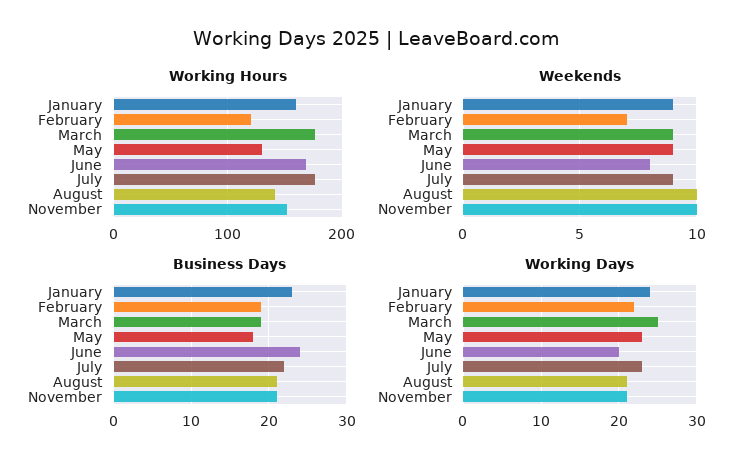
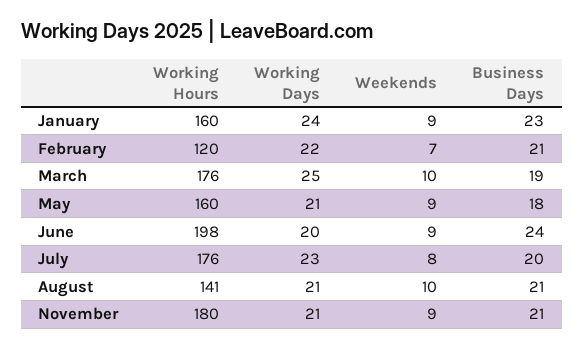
Working Hours, May: 130 -> 160
Working Hours, June: 170 -> 198
Working Hours, November: 150 -> 180
Weekends, March: 9 -> 10
Weekends, June: 8 -> 9
Weekends, July: 9 -> 8
Weekends, November: 10 -> 9
Business Days, February: 19 -> 21
Business Days, July: 22 -> 20
Working Days, May: 23 -> 21

